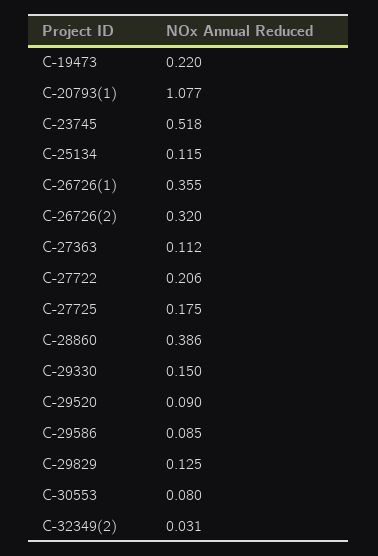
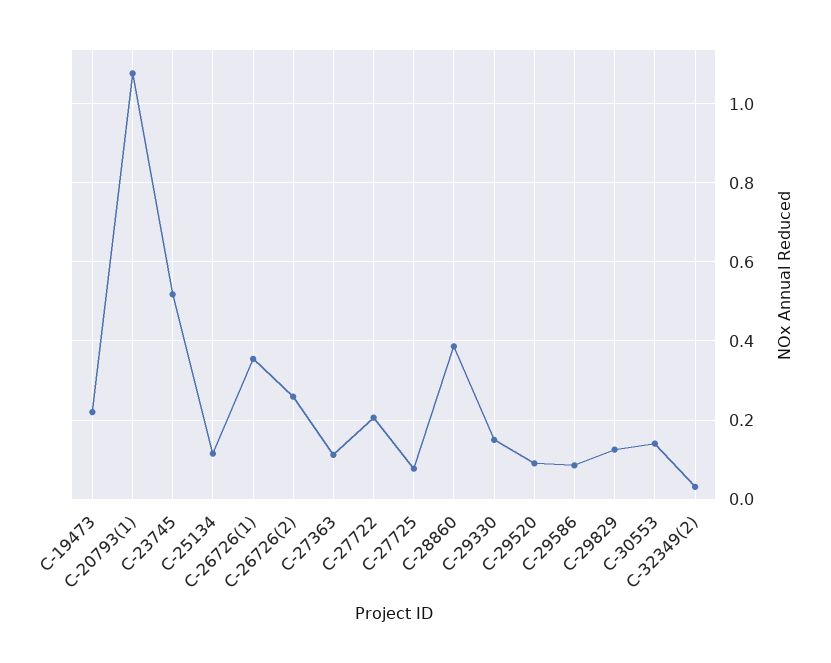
C-26726(2): 0.32 -> 0.26
C-27725: 0.175 -> 0.08
C-30553: 0.08 -> 0.14

